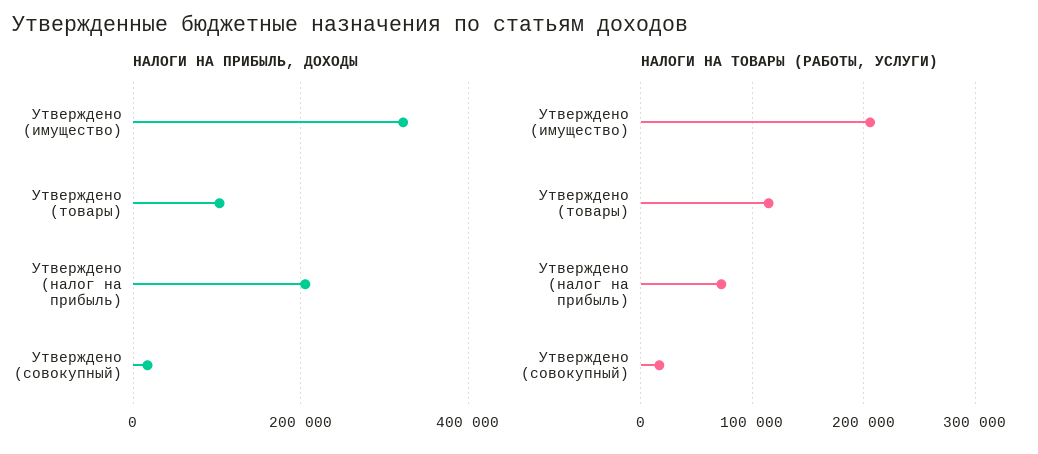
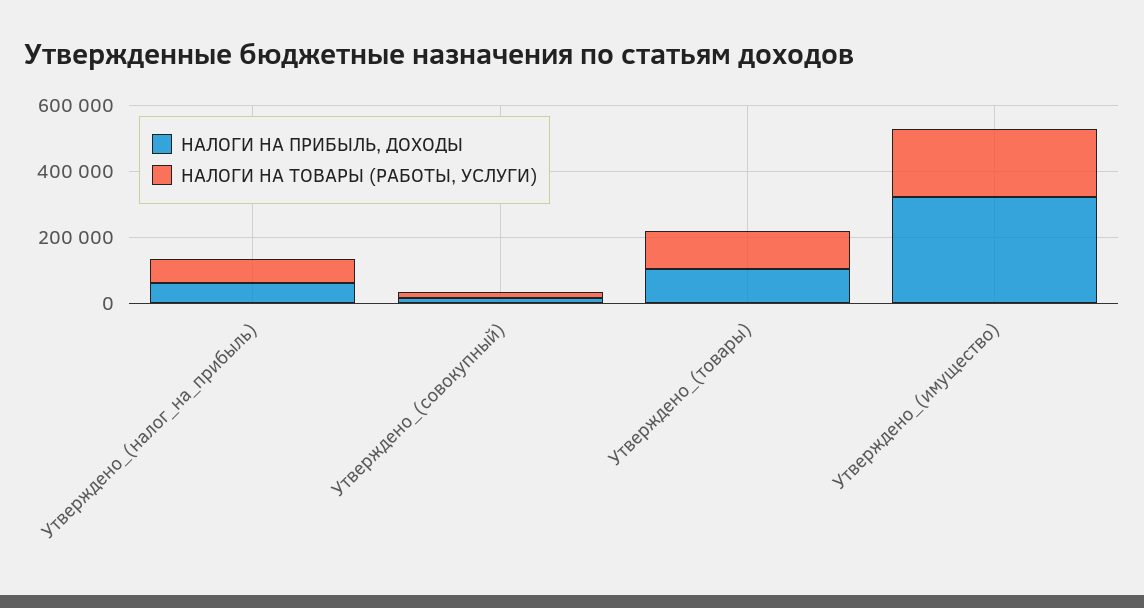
НАЛОГИ НА ПРИБЫЛЬ, ДОХОДЫ, Утверждено (налог на прибыль): 200000 -> 50000

